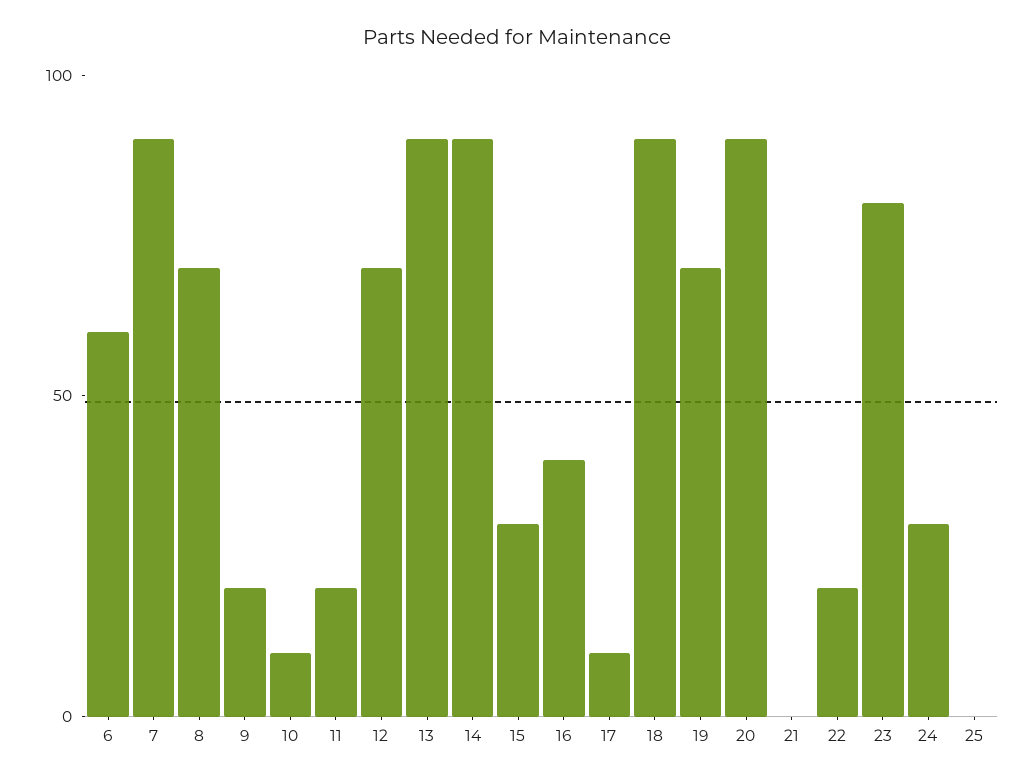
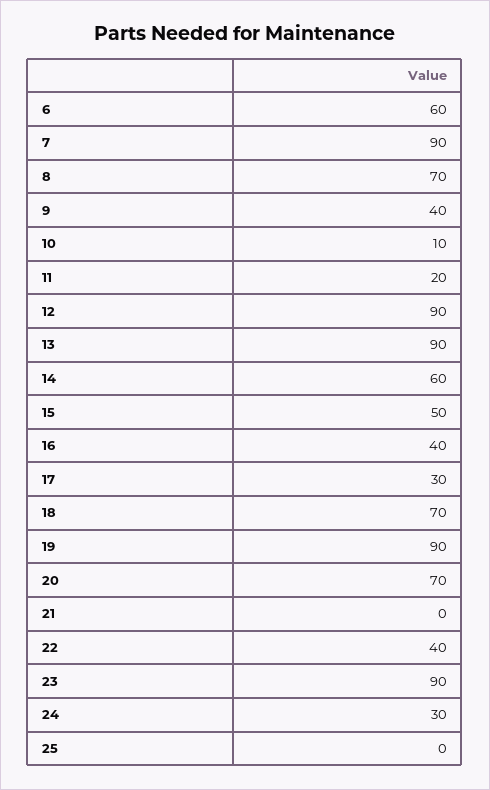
9: 20 -> 40
12: 70 -> 90
14: 90 -> 60
15: 30 -> 50
17: 10 -> 30
18: 90 -> 70
19: 70 -> 90
20: 90 -> 70
22: 20 -> 40
23: 80 -> 90

